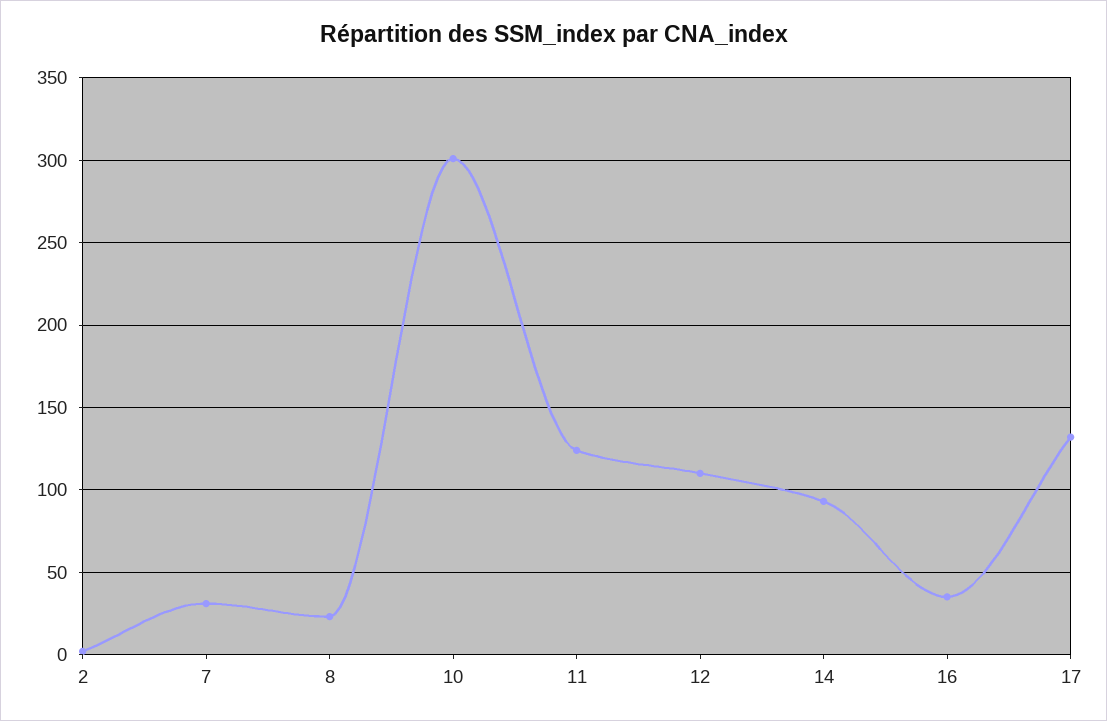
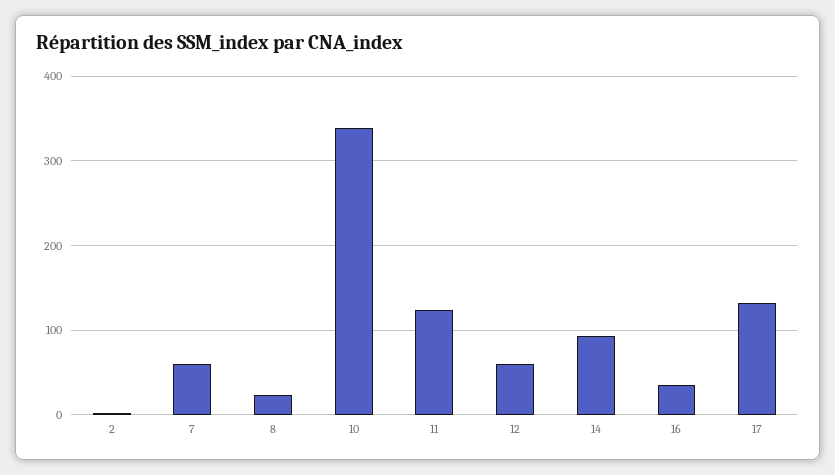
7: 30 -> 60
10: 300 -> 340
12: 110 -> 60

